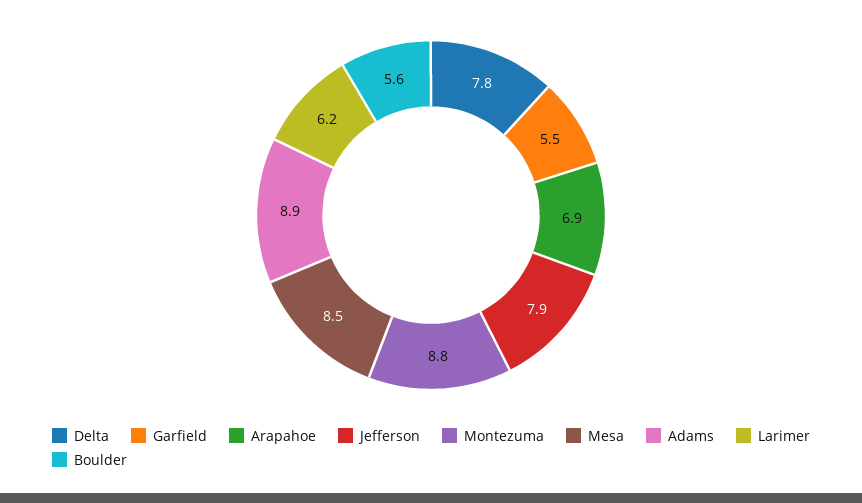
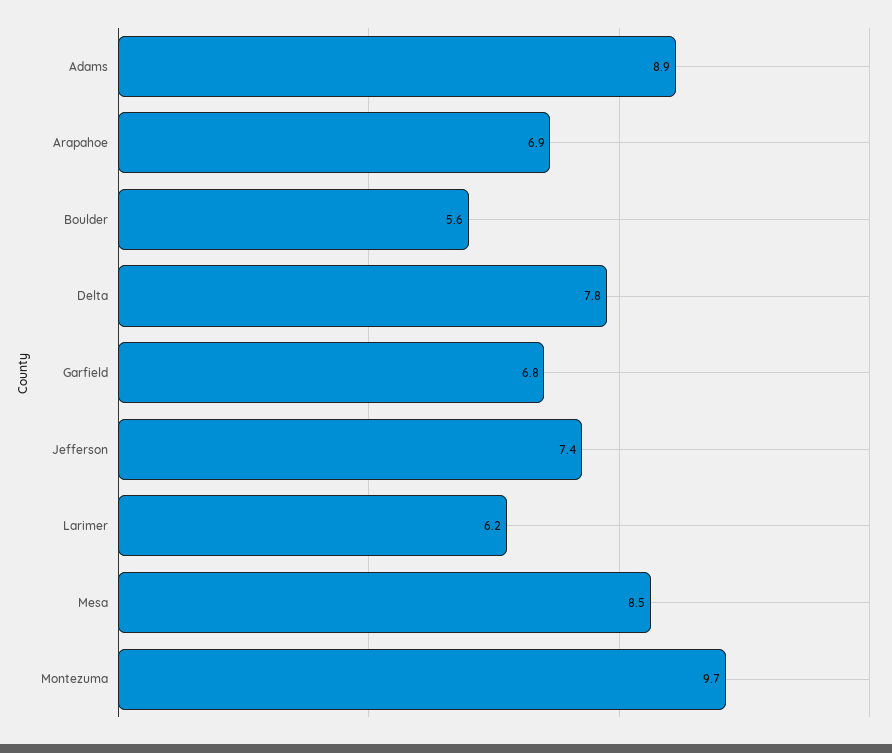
Garfield: 5.5 -> 6.8
Jefferson: 7.9 -> 7.4
Montezuma: 8.8 -> 9.7

